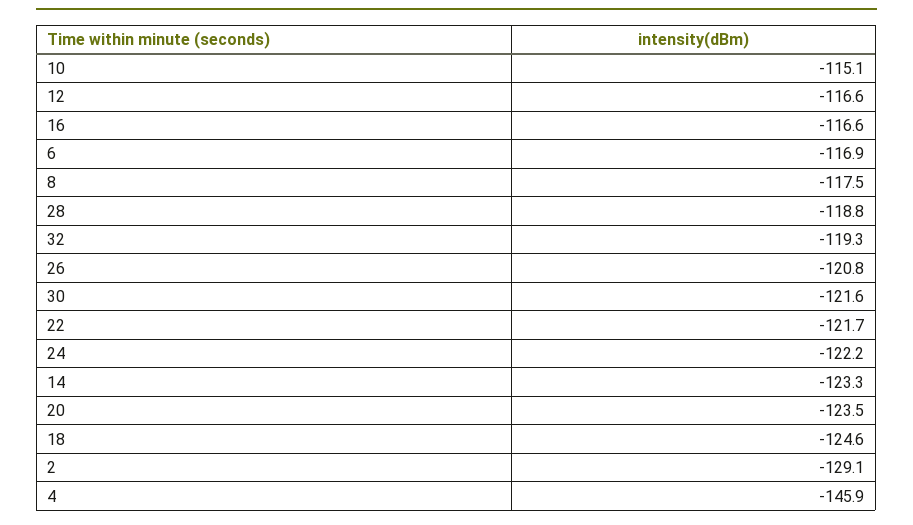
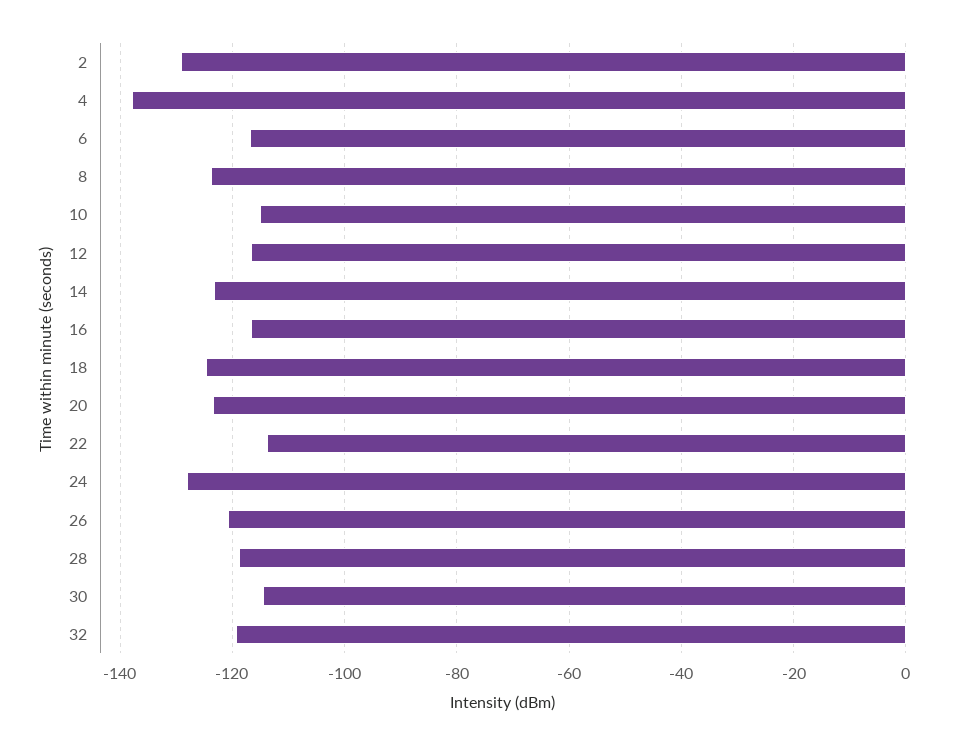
8: -117.5 -> -124
30: -121.6 -> -114
22: -121.7 -> -114
24: -122.2 -> -128
4: -145.9 -> -138

